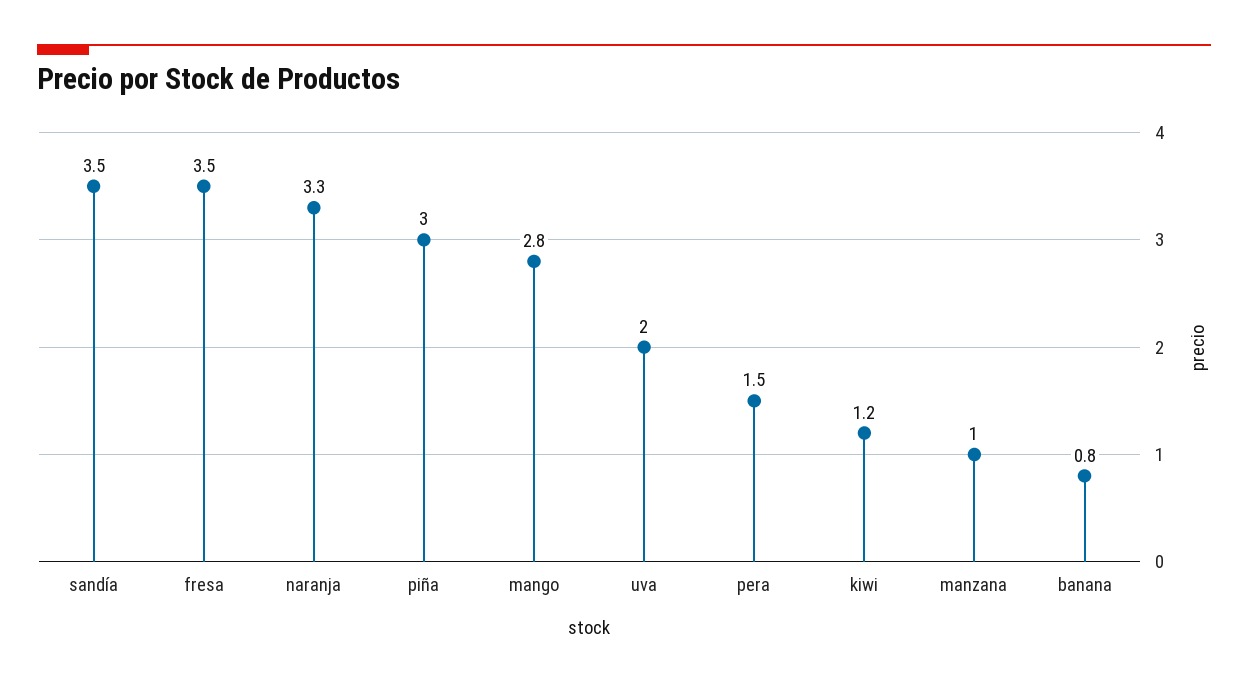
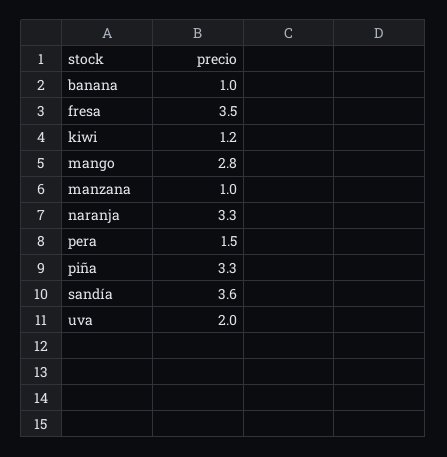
sandía: 3.5 -> 3.6
piña: 3 -> 3.3
banana: 0.8 -> 1

